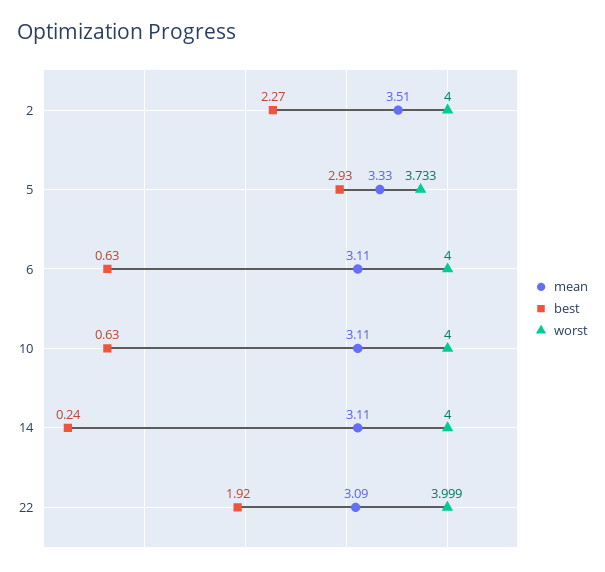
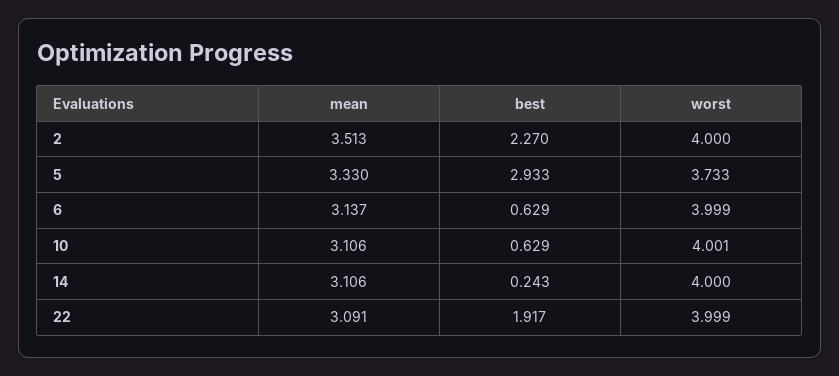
mean, 6: 3.11 -> 3.137
worst, 6: 4 -> 3.999
worst, 10: 4 -> 4.001

